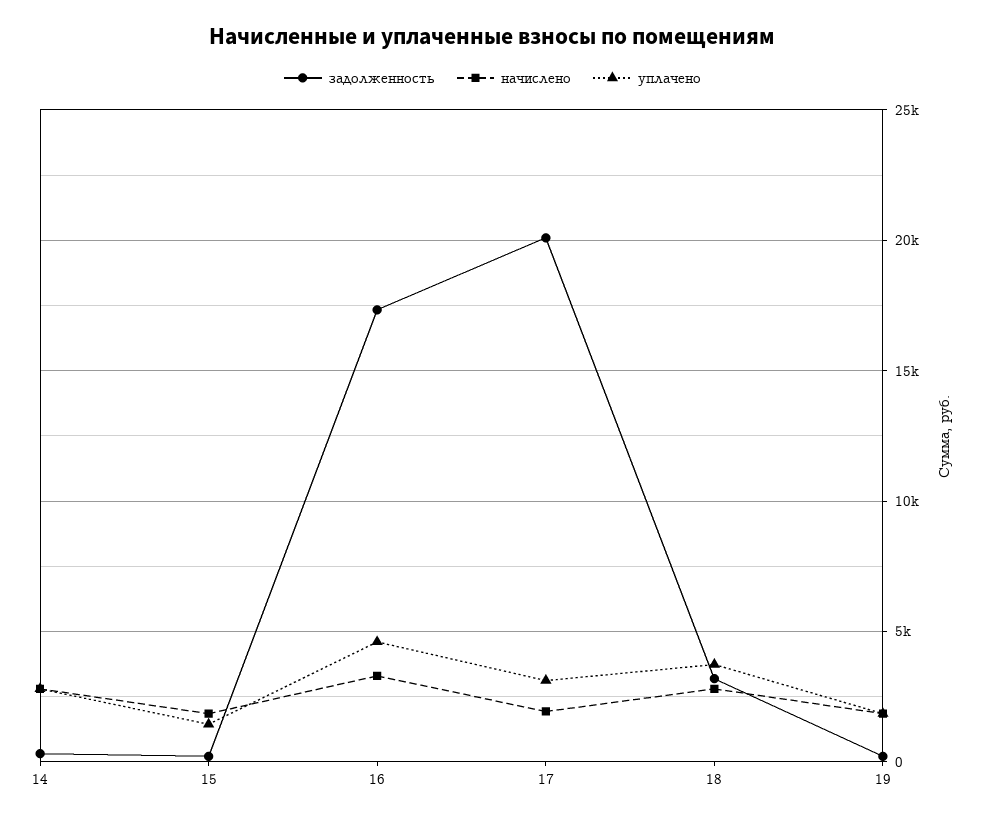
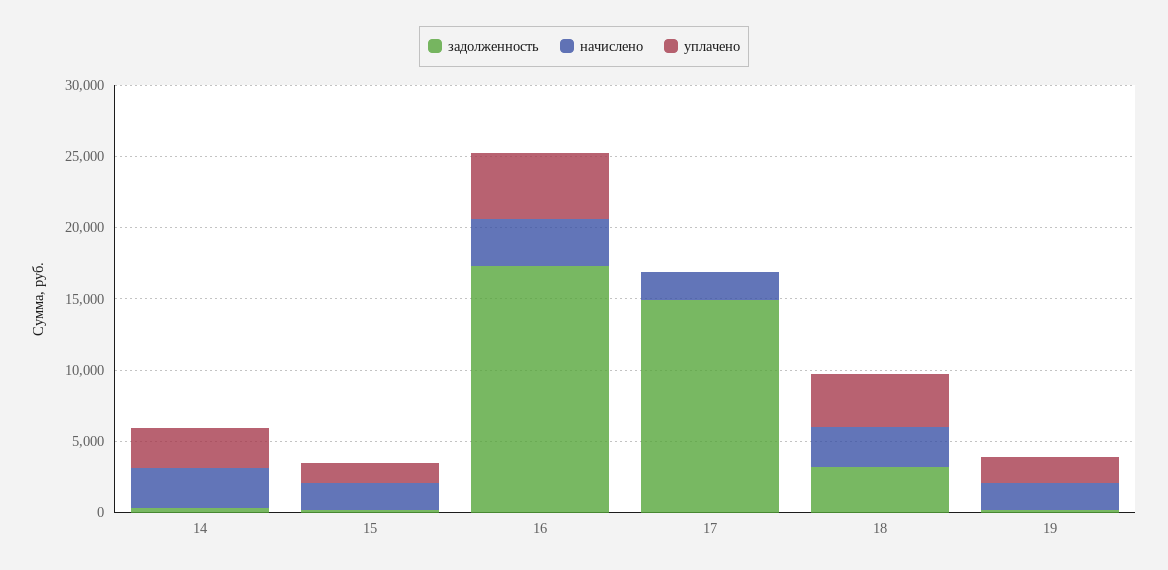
задолженность, 17: 20000 -> 15000
уплачено, 17: 3000 -> 0

